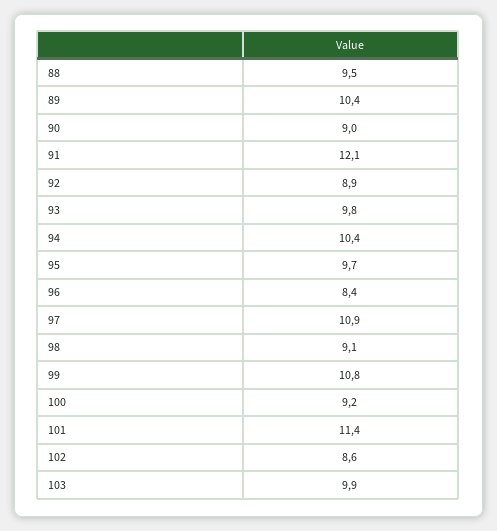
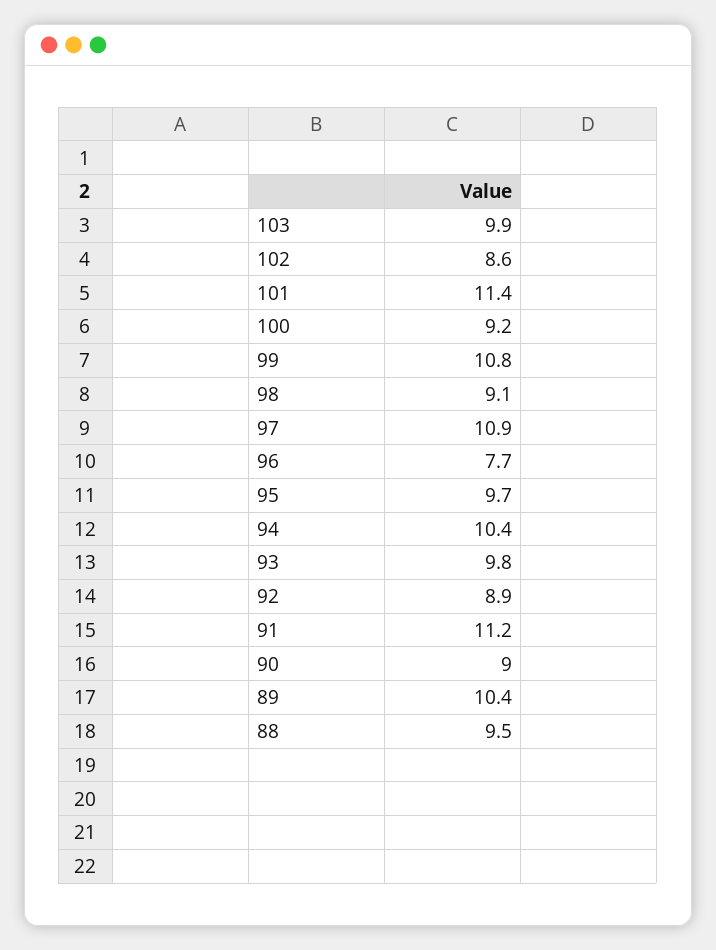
91: 12.1 -> 11.2
96: 8.4 -> 7.7

